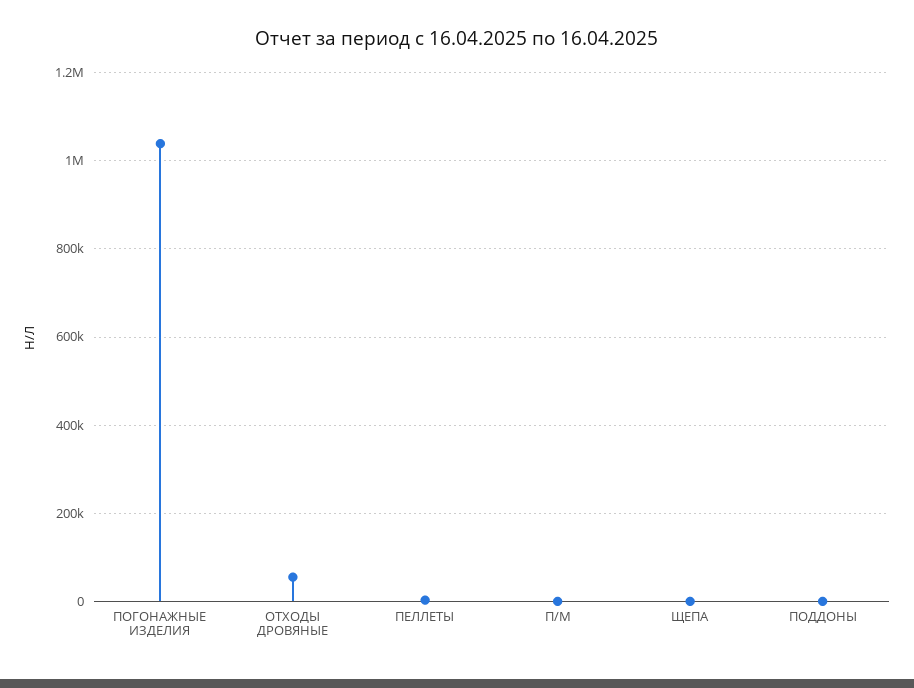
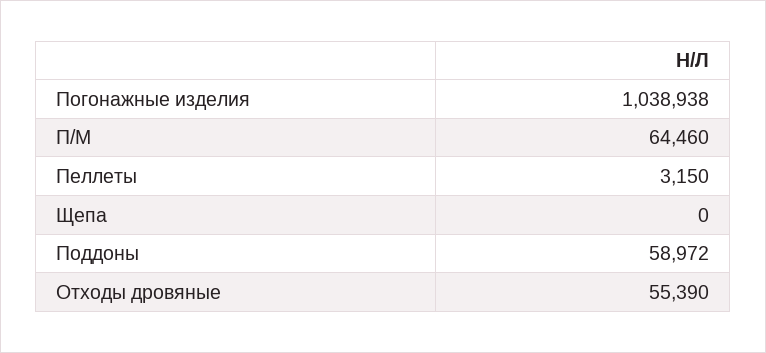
П/М: 0 -> 64460
ПОДДОНЫ: 0 -> 58972

